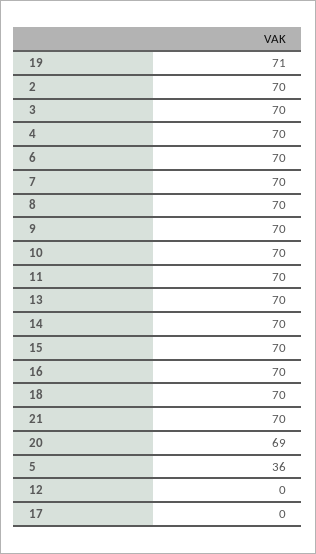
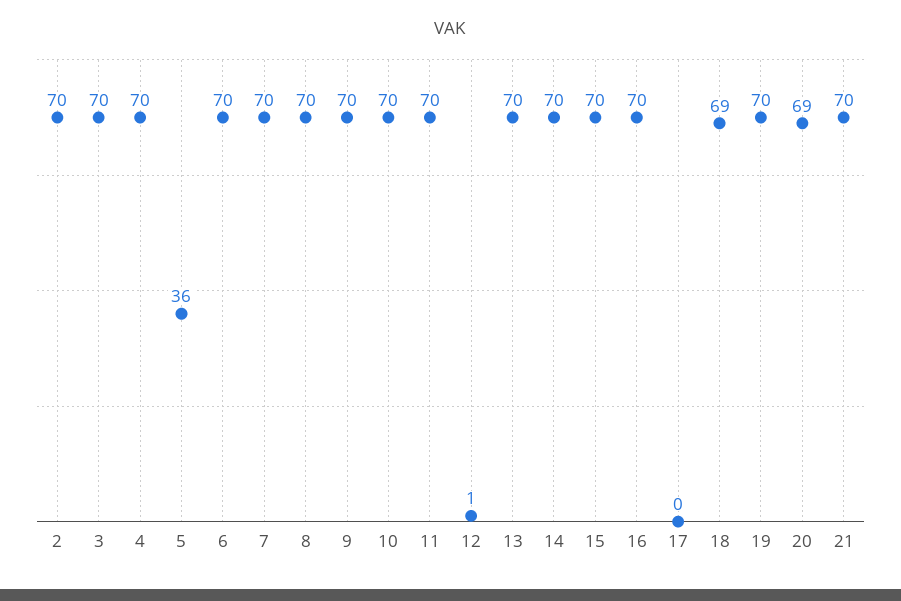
19: 71 -> 70
18: 70 -> 69
12: 0 -> 1

